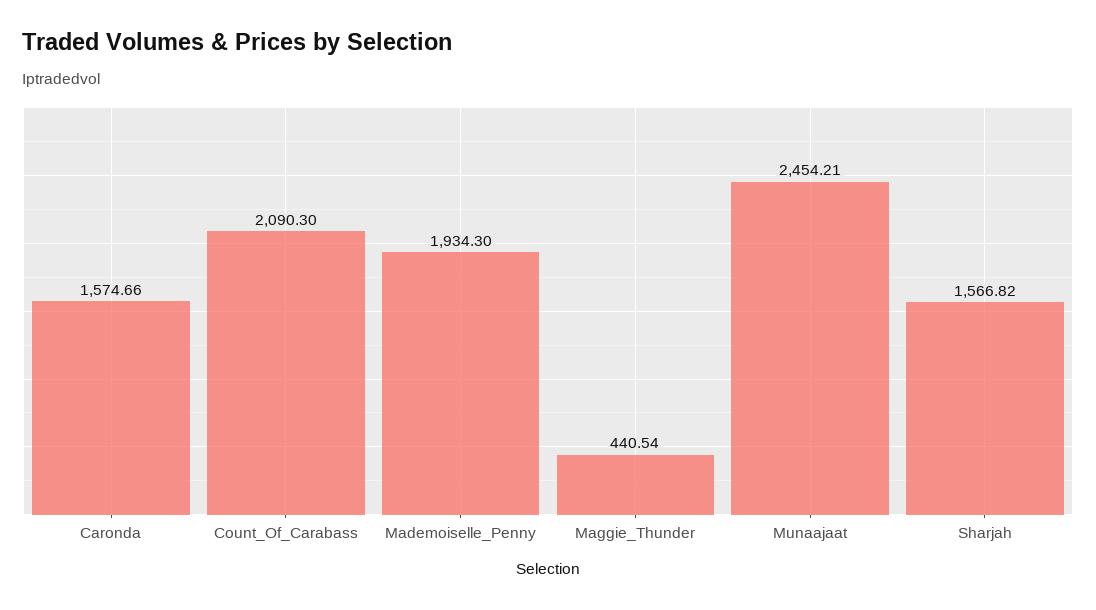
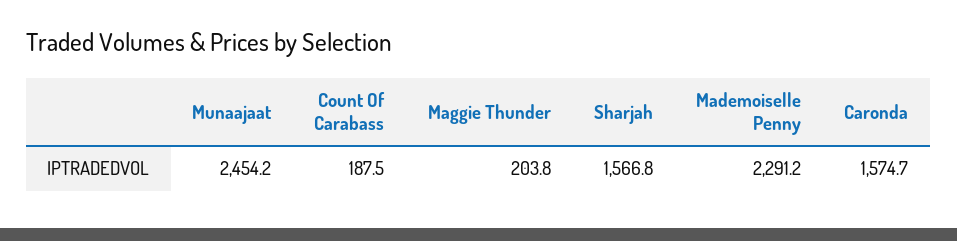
Count_Of_Carabass: 2090.3 -> 187.5
Mademoiselle_Penny: 1934.3 -> 2291.2
Maggie_Thunder: 440.54 -> 203.8

